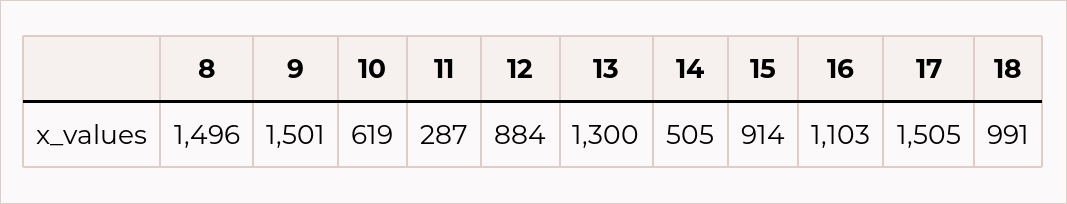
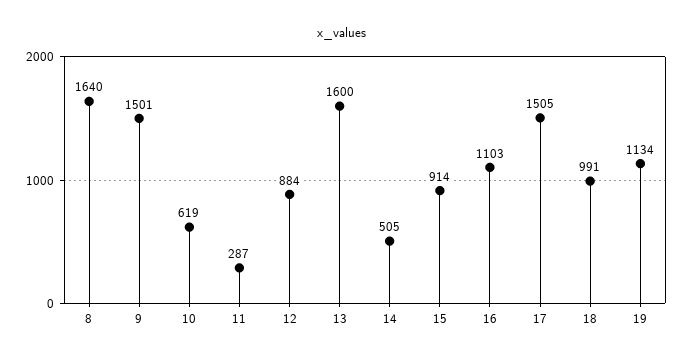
8: 1496 -> 1640
13: 1300 -> 1600
19: none -> 1134

